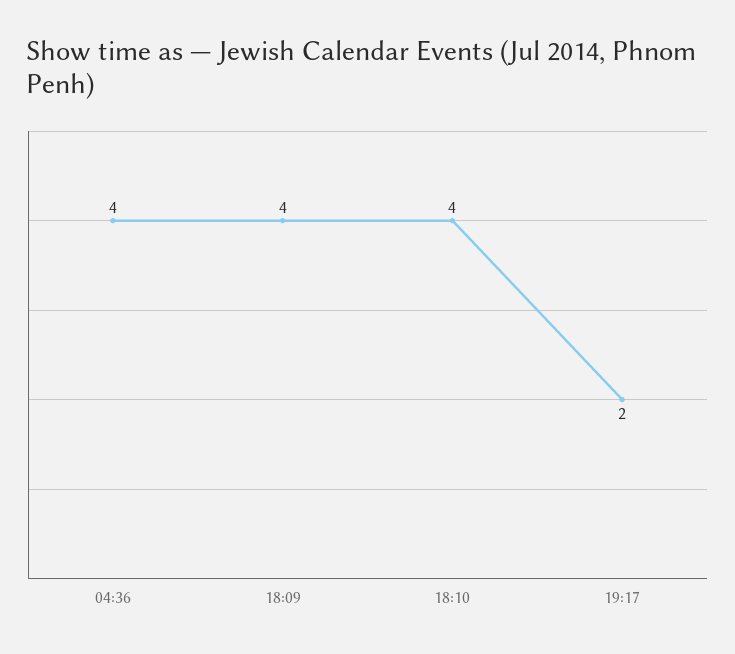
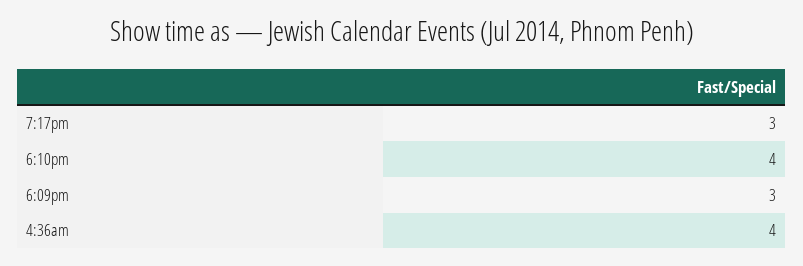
18:09: 4 -> 3
19:17: 2 -> 3

